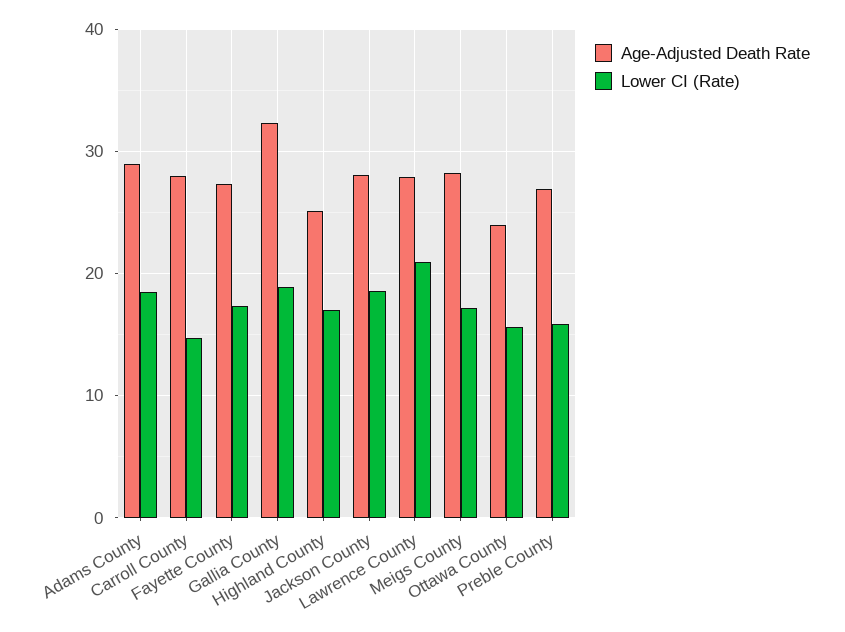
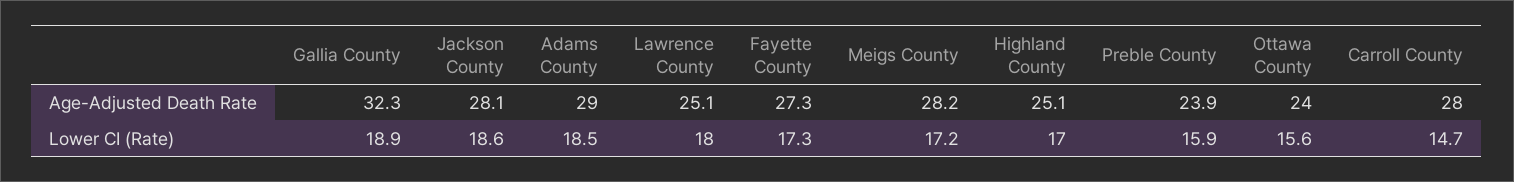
Age-Adjusted Death Rate, Lawrence County: 28 -> 25.1
Lower CI (Rate), Lawrence County: 21 -> 18
Age-Adjusted Death Rate, Preble County: 27 -> 23.9

